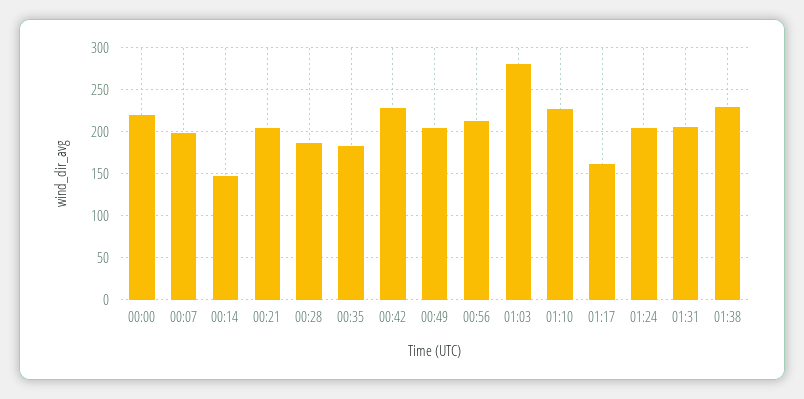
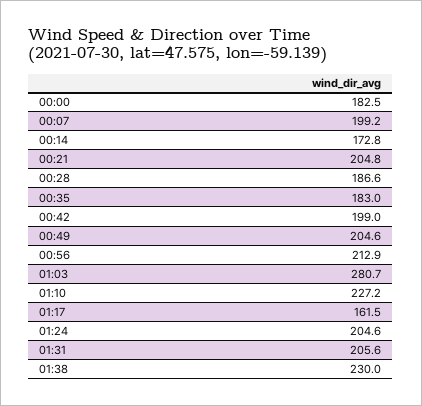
00:00: 220 -> 182.5
00:14: 150 -> 172.8
00:42: 230 -> 199

